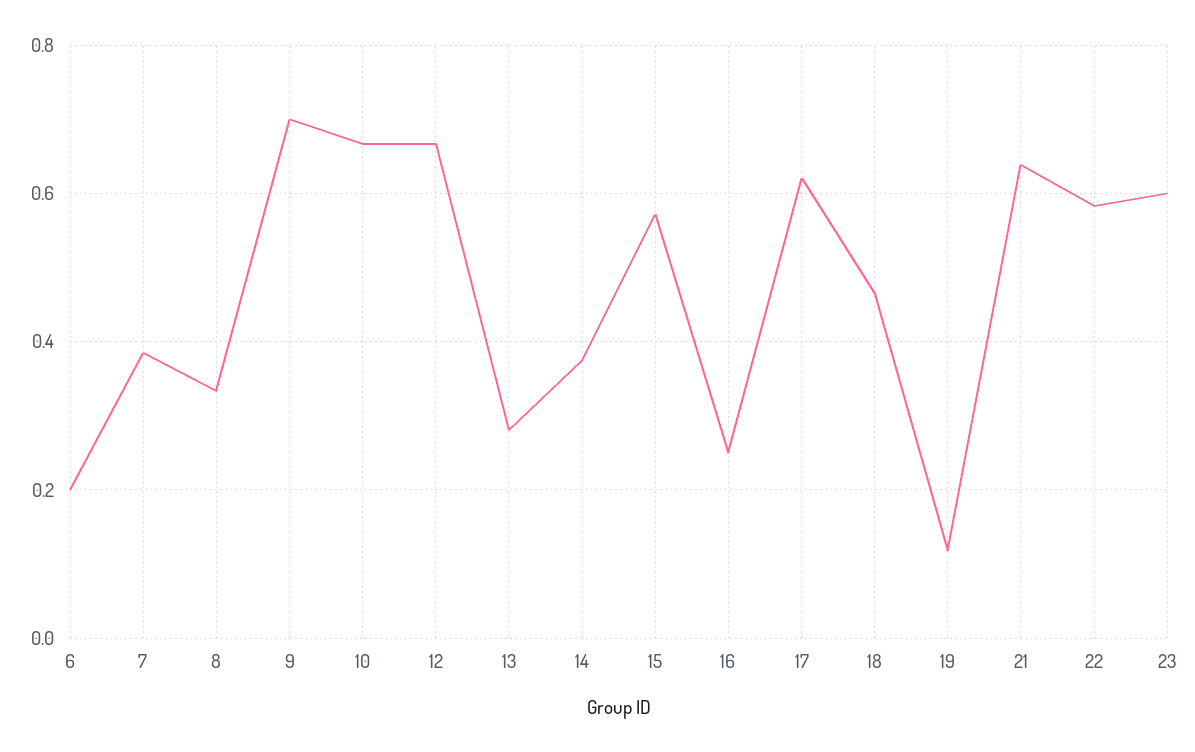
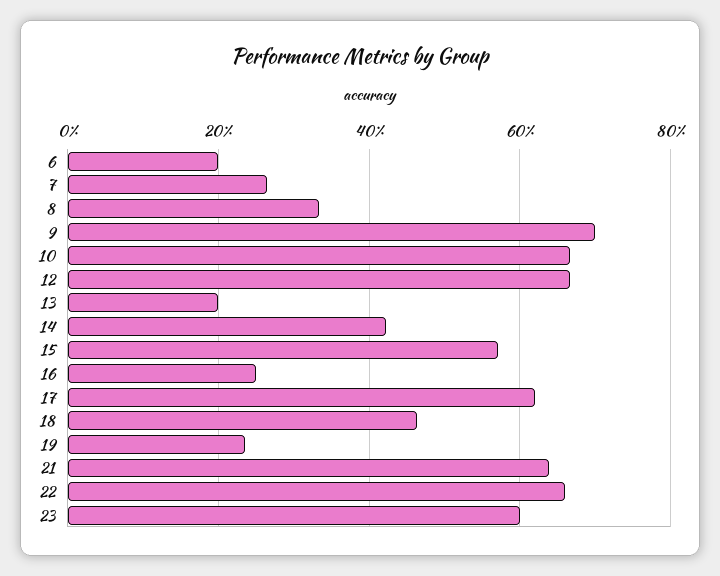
7: 0.38 -> 0.26
13: 0.28 -> 0.2
14: 0.38 -> 0.42
19: 0.12 -> 0.24
22: 0.58 -> 0.66

